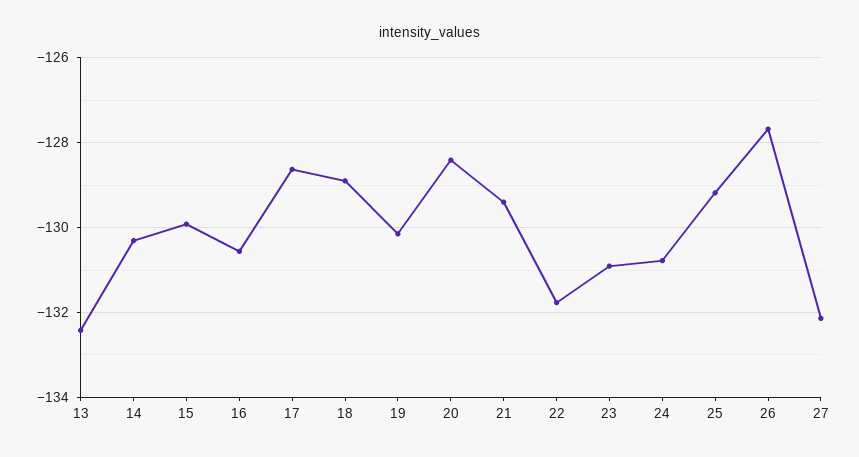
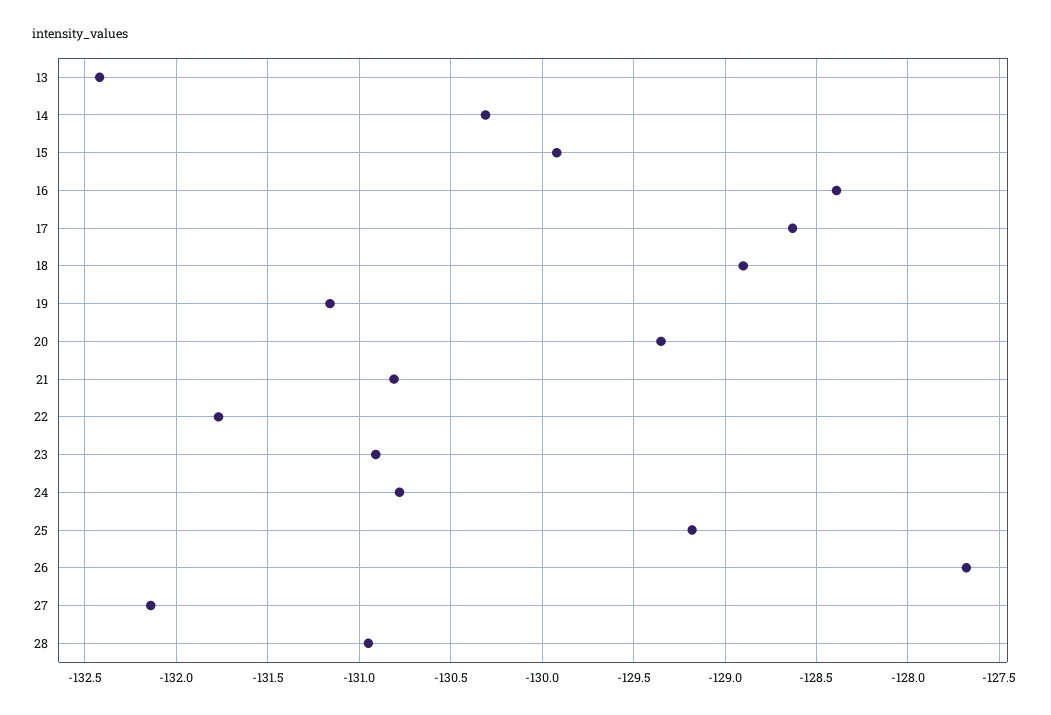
16: -130.6 -> -128.4
19: -130.2 -> -131.15
20: -128.4 -> -129.35
21: -129.4 -> -130.8
28: none -> -130.95

